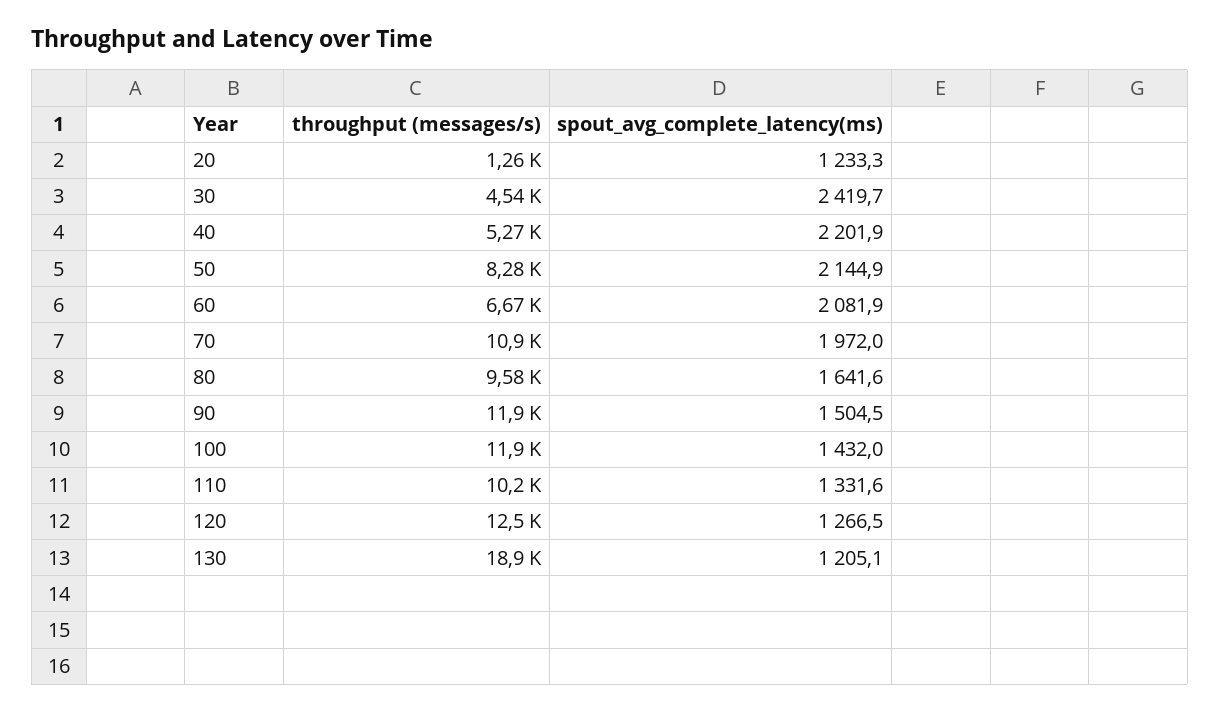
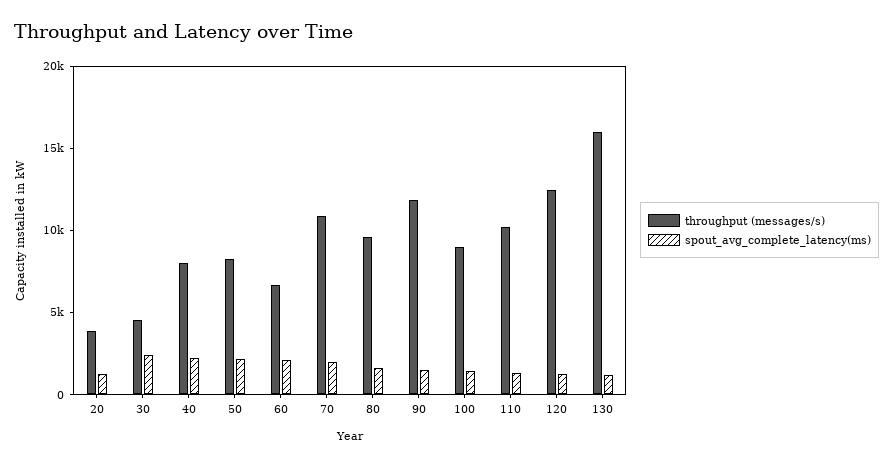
throughput (messages/s), 20: 1260 -> 4000
throughput (messages/s), 40: 5270 -> 8000
throughput (messages/s), 100: 11900 -> 9000
throughput (messages/s), 130: 18900 -> 16000

